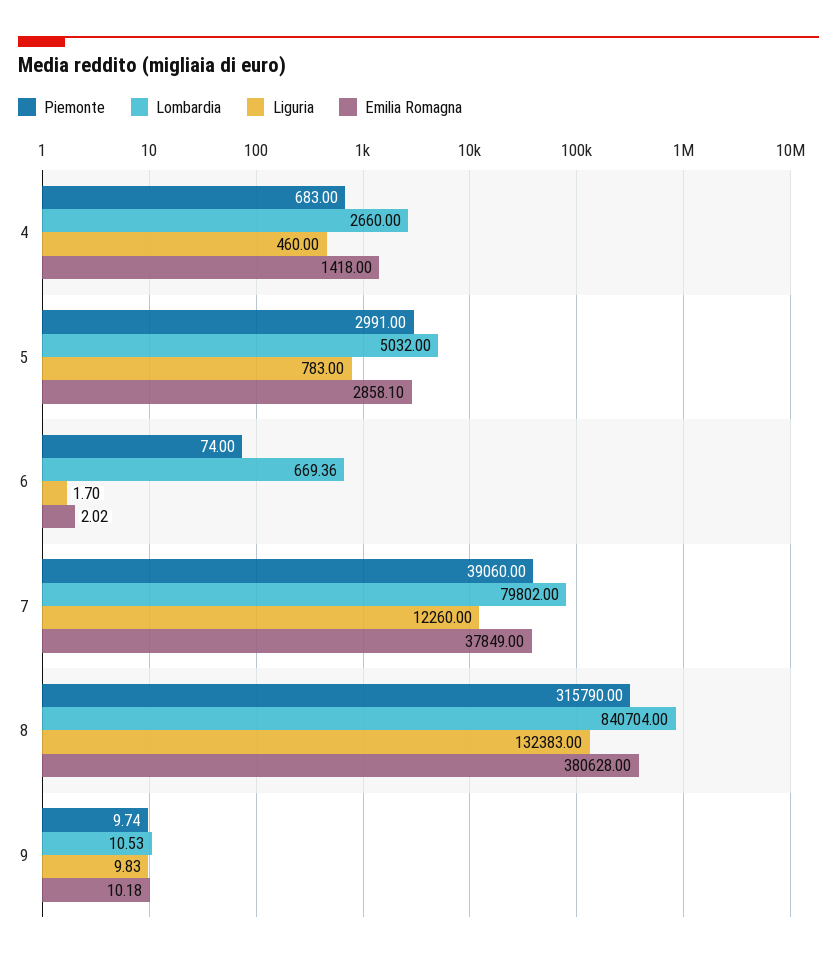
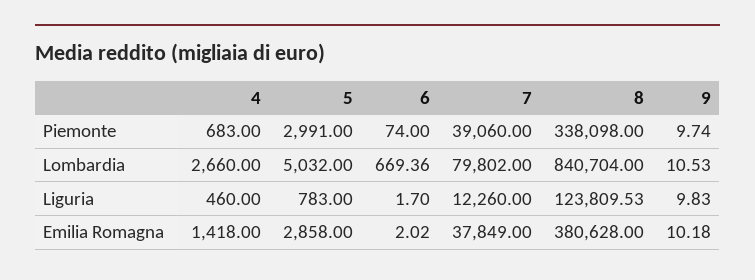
Emilia Romagna, 5: 2858.1 -> 2858
Piemonte, 8: 315790 -> 338098
Liguria, 8: 132383 -> 123809.53

